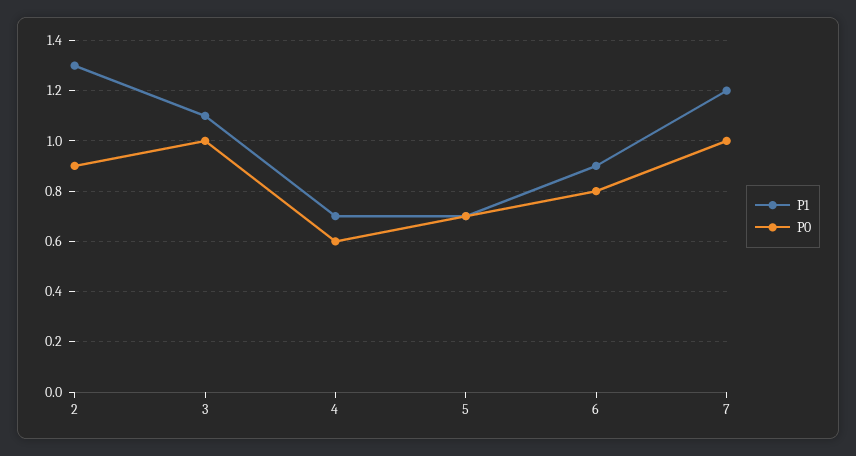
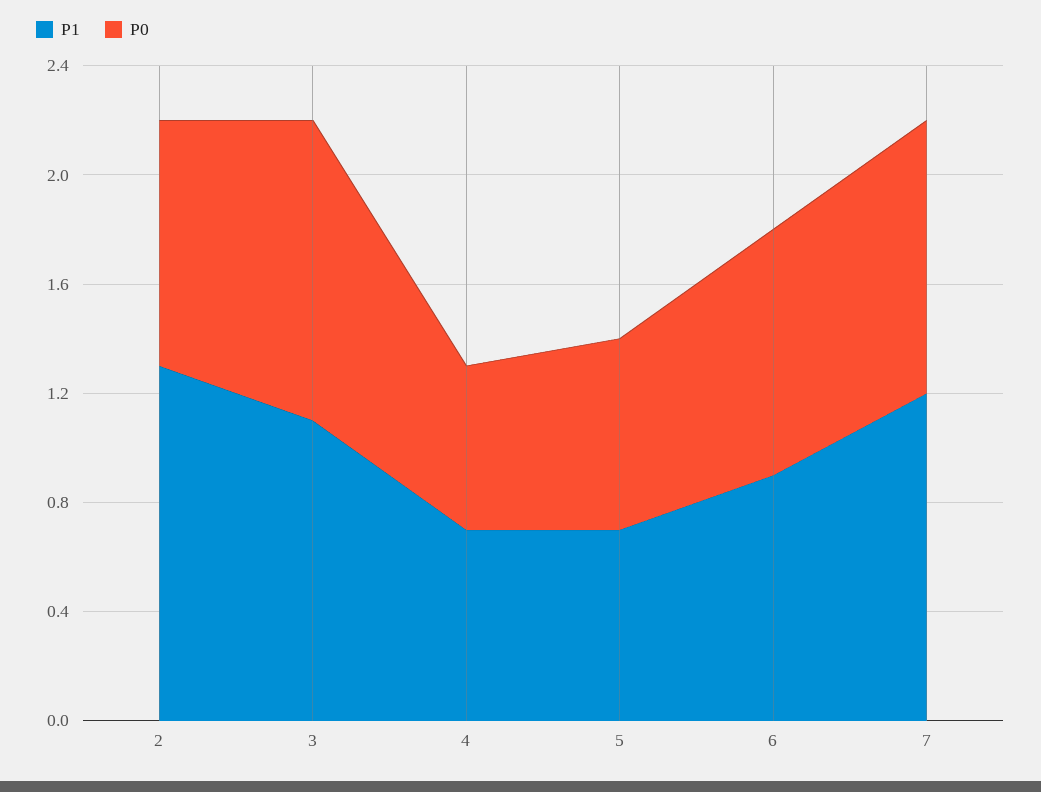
P0, 3: 1 -> 1.1
P0, 6: 0.8 -> 0.9

